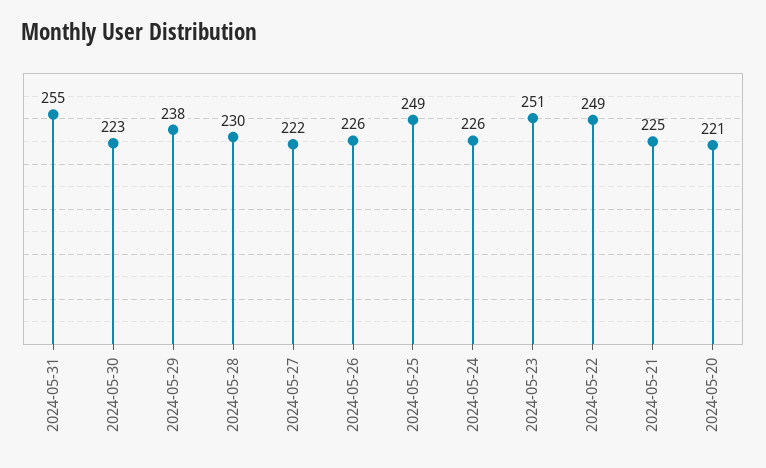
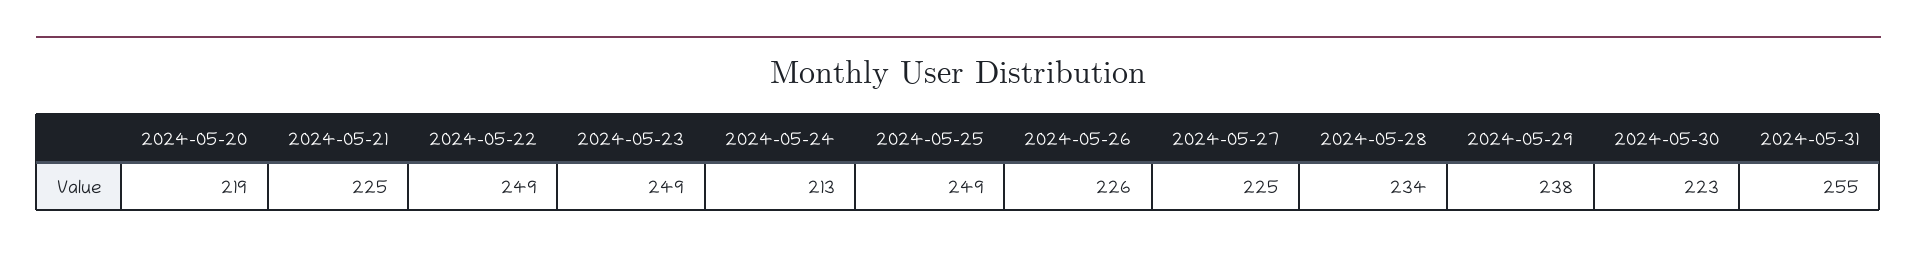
2024-05-28: 230 -> 234
2024-05-27: 222 -> 225
2024-05-24: 226 -> 213
2024-05-23: 251 -> 249
2024-05-20: 221 -> 219

